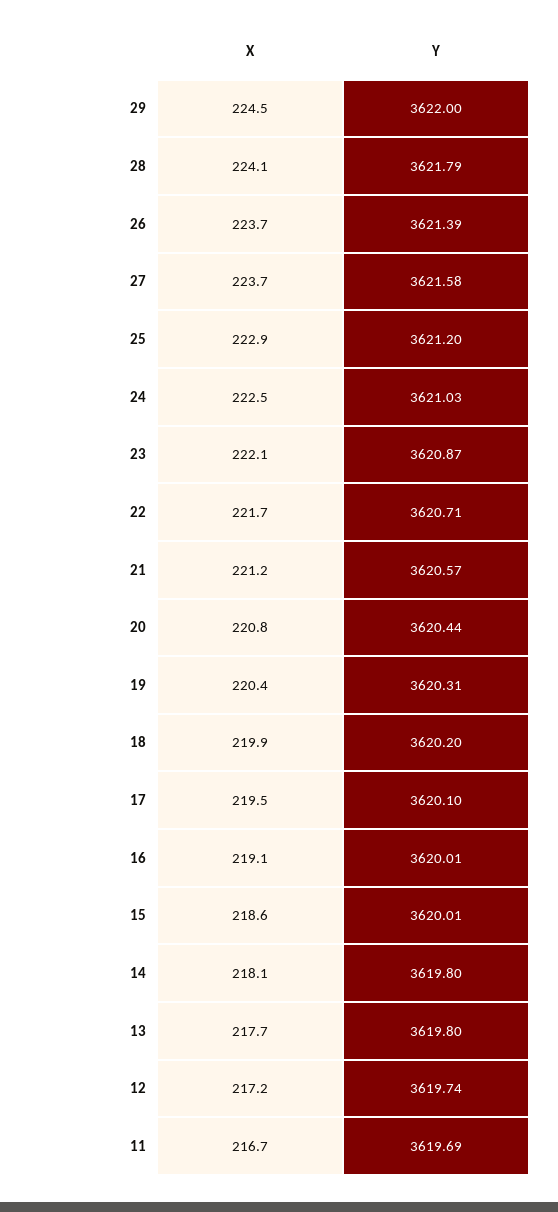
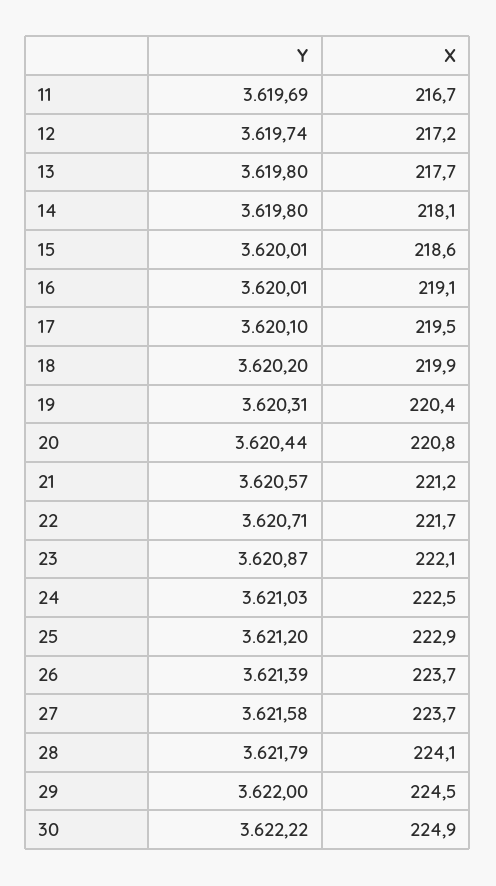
Y, 30: none -> 3622.22
X, 30: none -> 224.9

